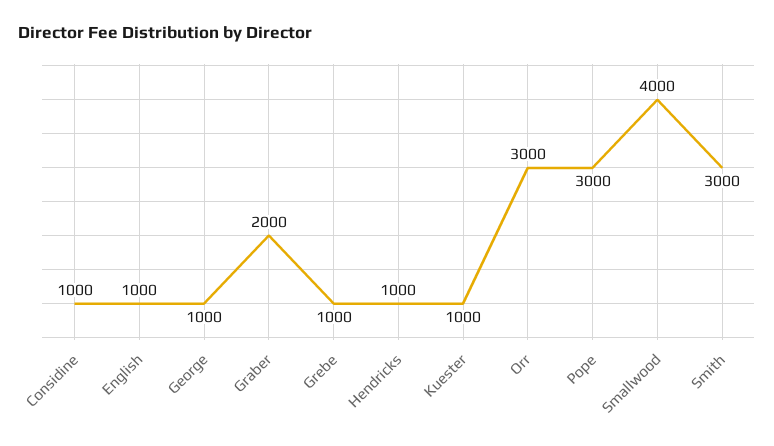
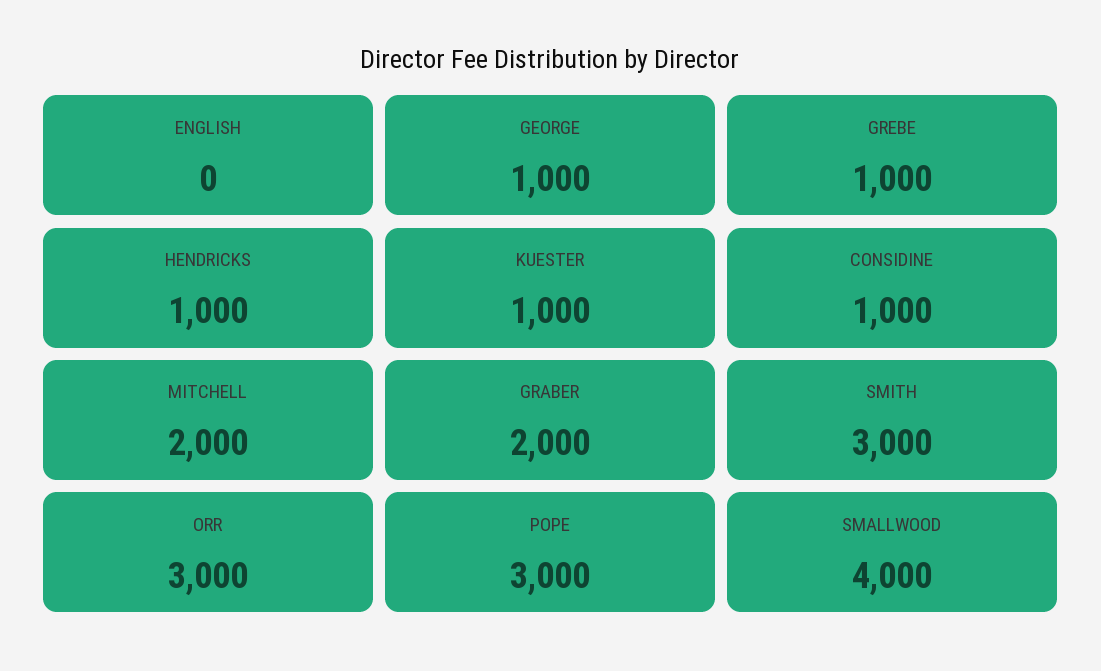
English: 1000 -> 0
MITCHELL: none -> 2000

